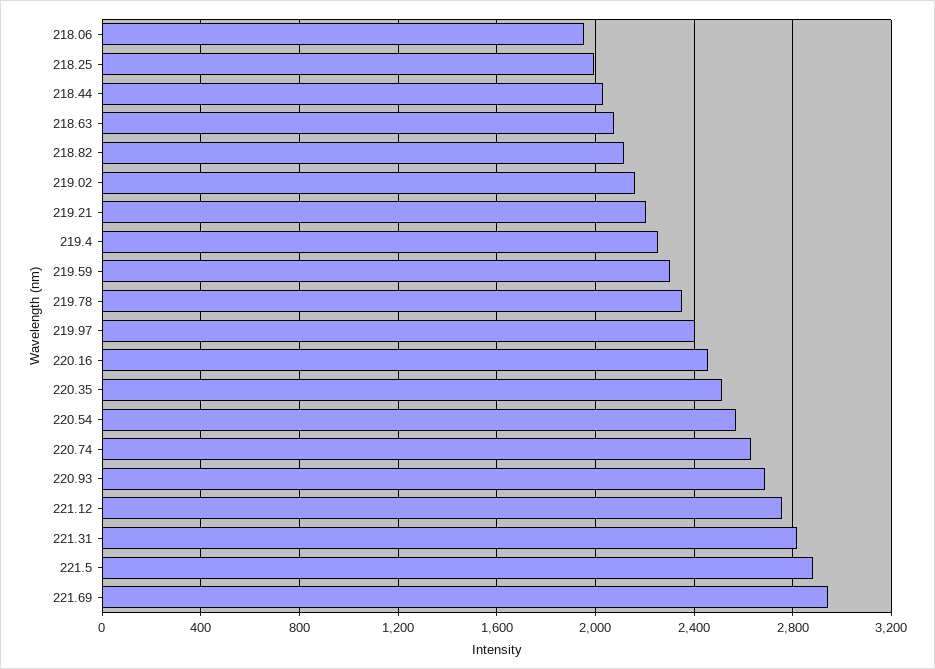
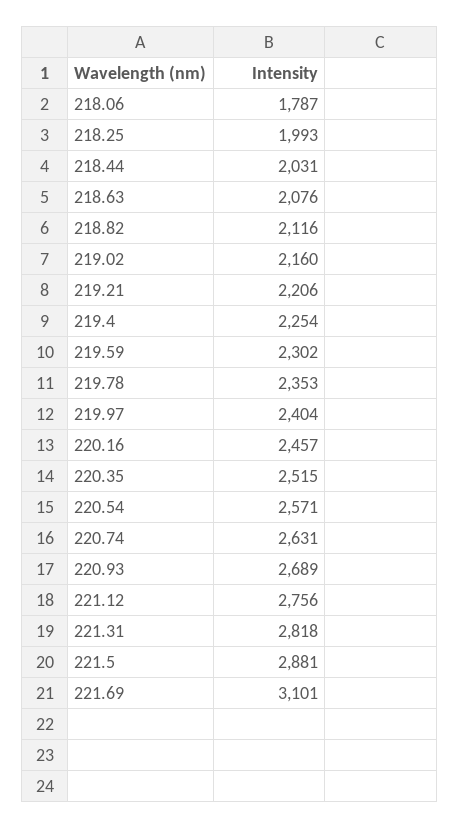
218.06: 1950 -> 1787
221.69: 2950 -> 3101

